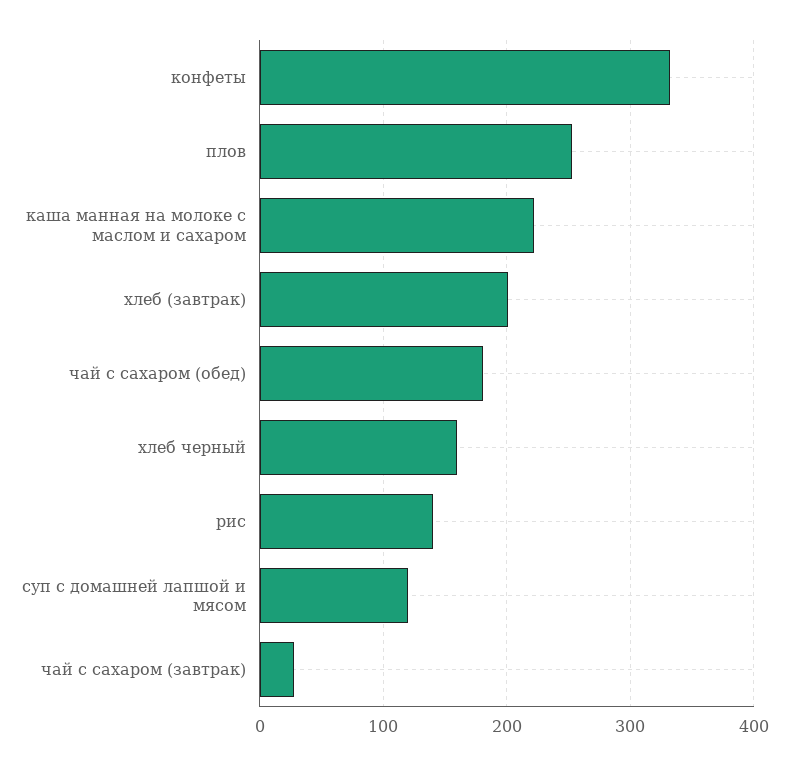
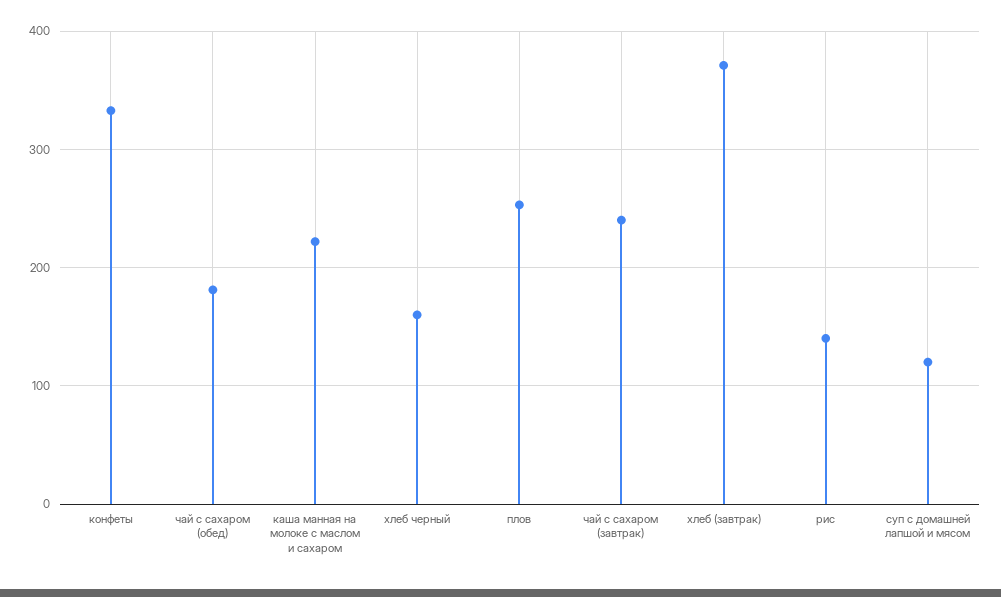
хлеб (завтрак): 200 -> 370
чай с сахаром (завтрак): 30 -> 240

